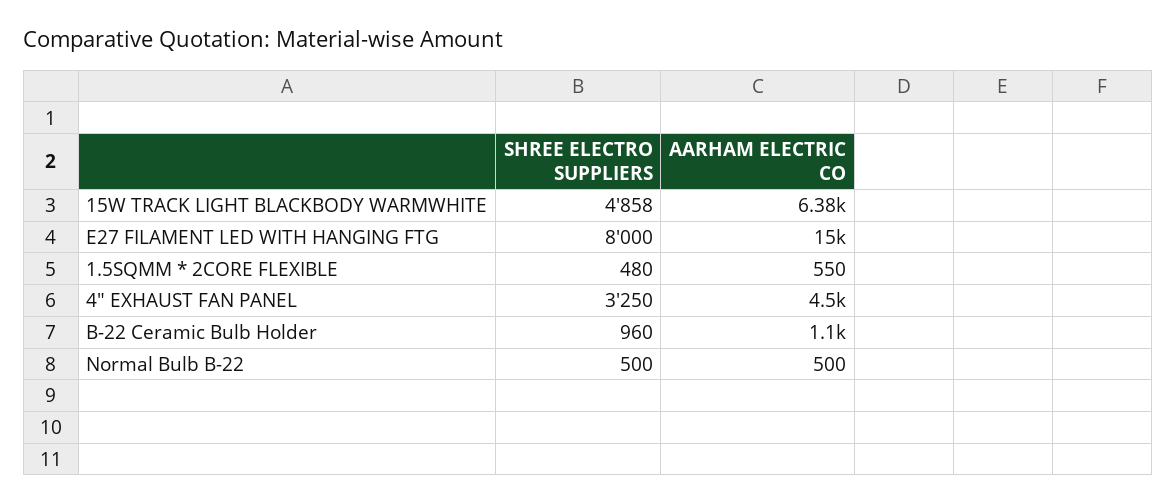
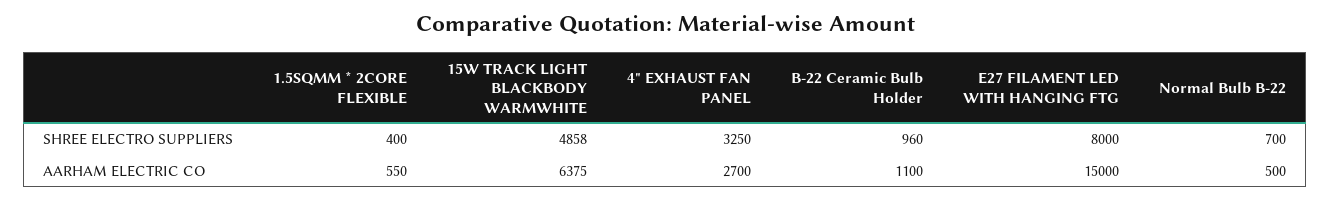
SHREE ELECTRO SUPPLIERS, 1.5SQMM * 2CORE FLEXIBLE: 480 -> 400
AARHAM ELECTRIC CO, 4" EXHAUST FAN PANEL: 4500 -> 2700
SHREE ELECTRO SUPPLIERS, Normal Bulb B-22: 500 -> 700

